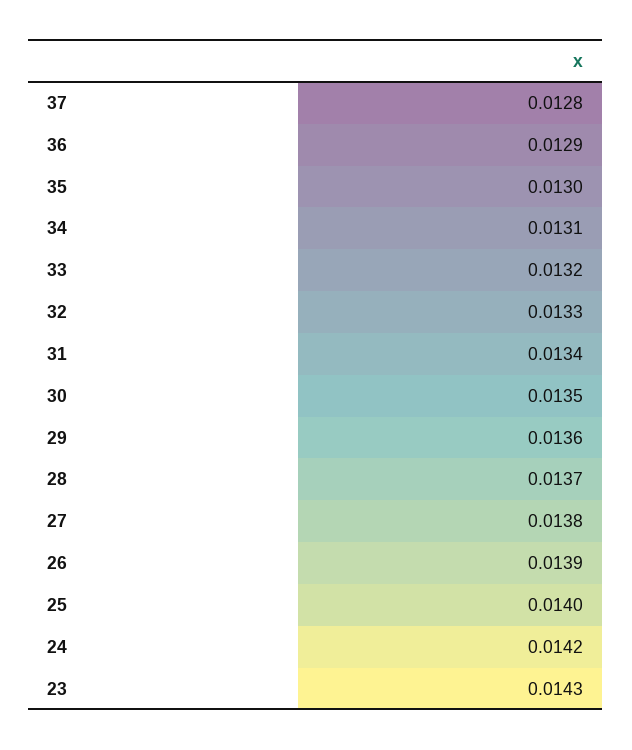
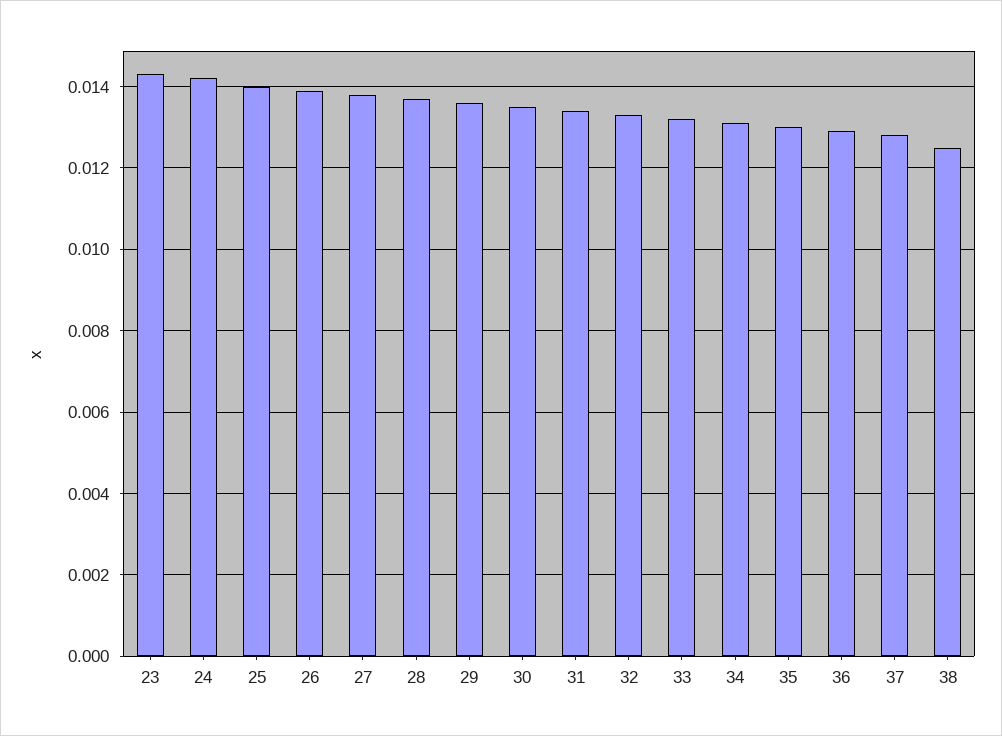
38: none -> 0.0125

